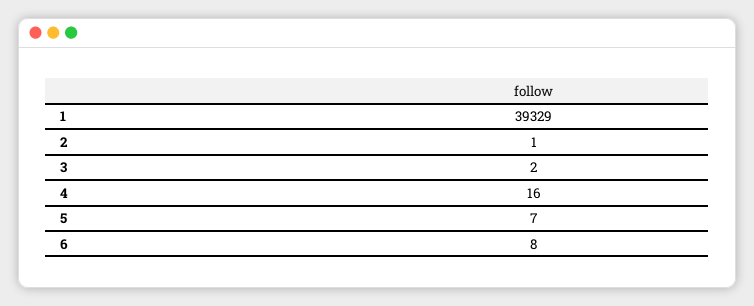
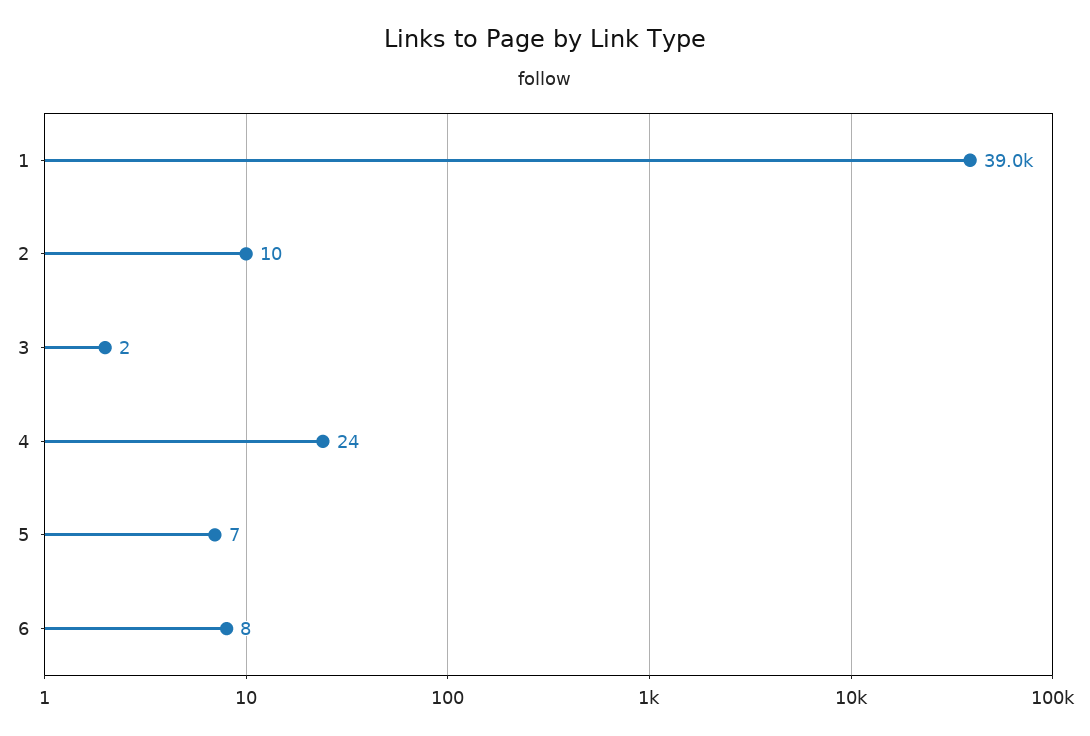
1: 39329 -> 39000
2: 1 -> 10
4: 16 -> 24

